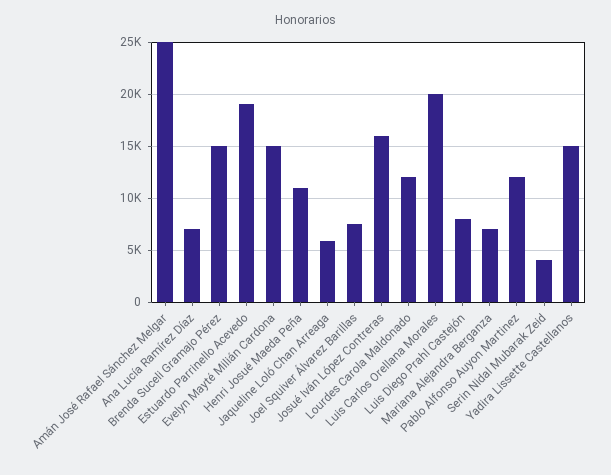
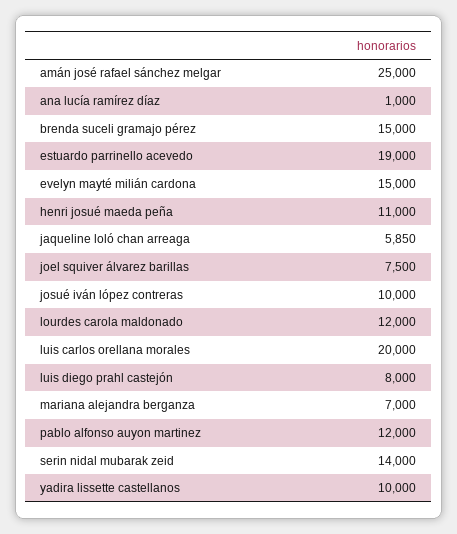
Ana Lucía Ramírez Díaz: 7000 -> 1000
Josué Iván López Contreras: 16000 -> 10000
Serin Nidal Mubarak Zeid: 4000 -> 14000
Yadira Lissette Castellanos: 15000 -> 10000

